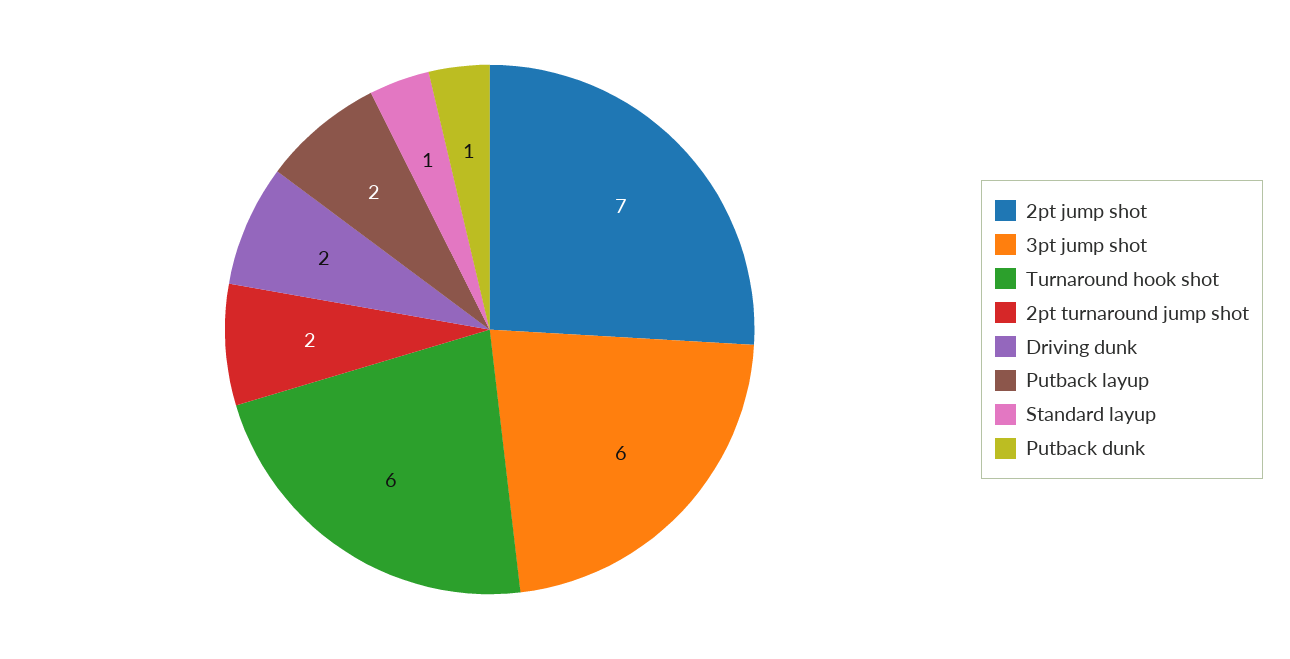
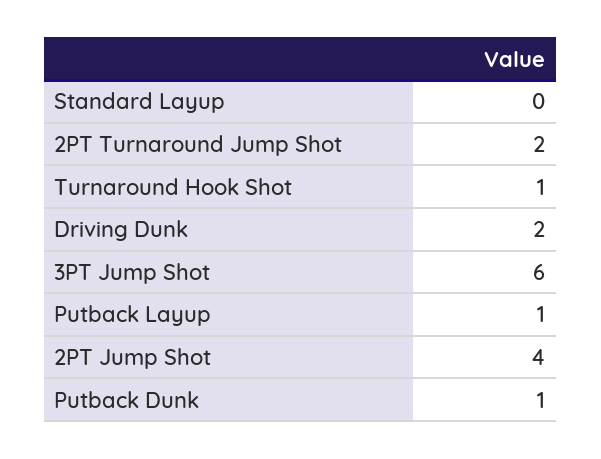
2pt jump shot: 7 -> 4
Turnaround hook shot: 6 -> 1
Putback layup: 2 -> 1
Standard layup: 1 -> 0

